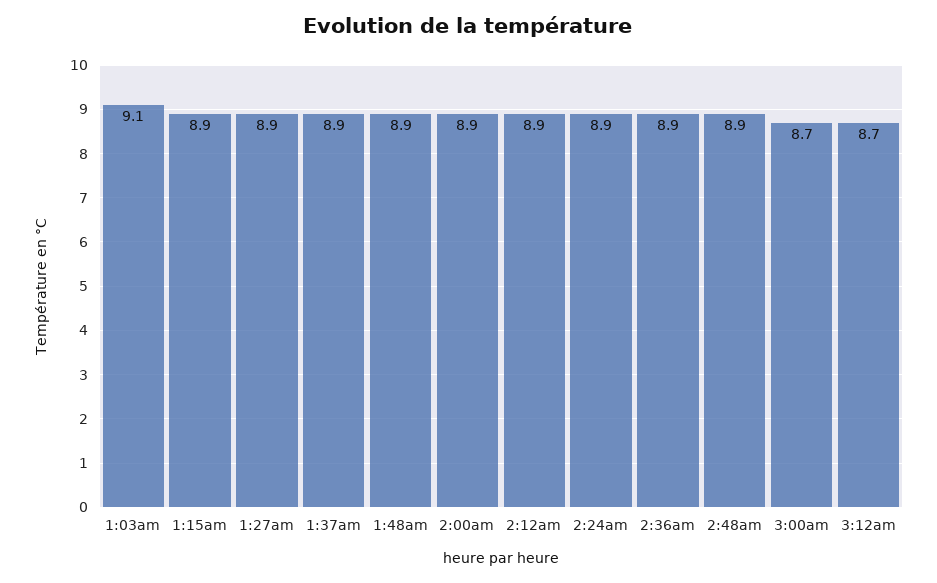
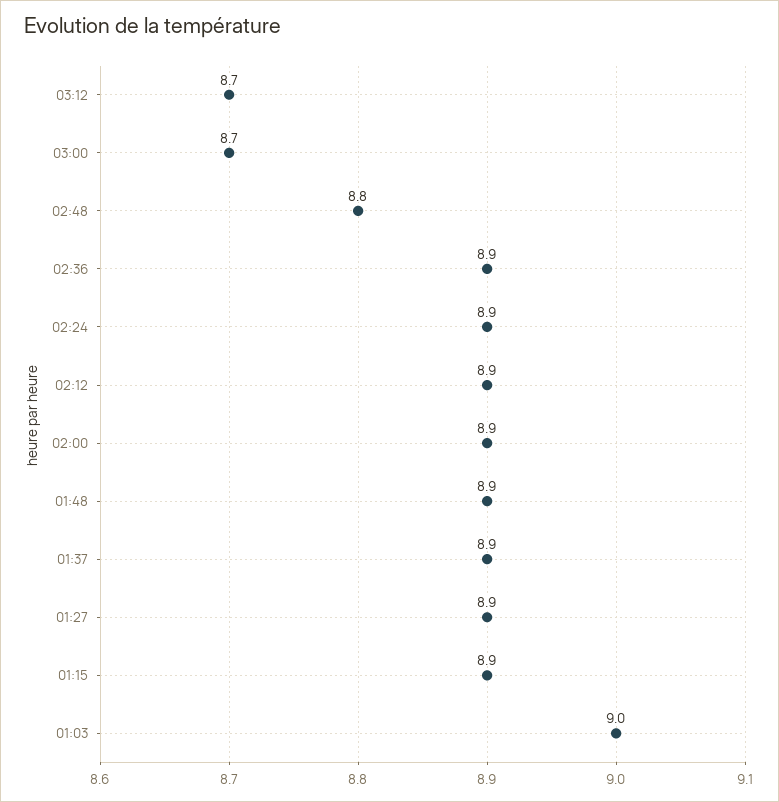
1:03am: 9.1 -> 9
2:48am: 8.9 -> 8.8

